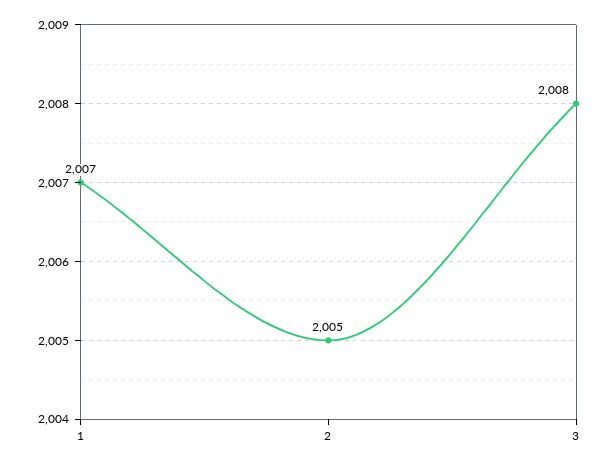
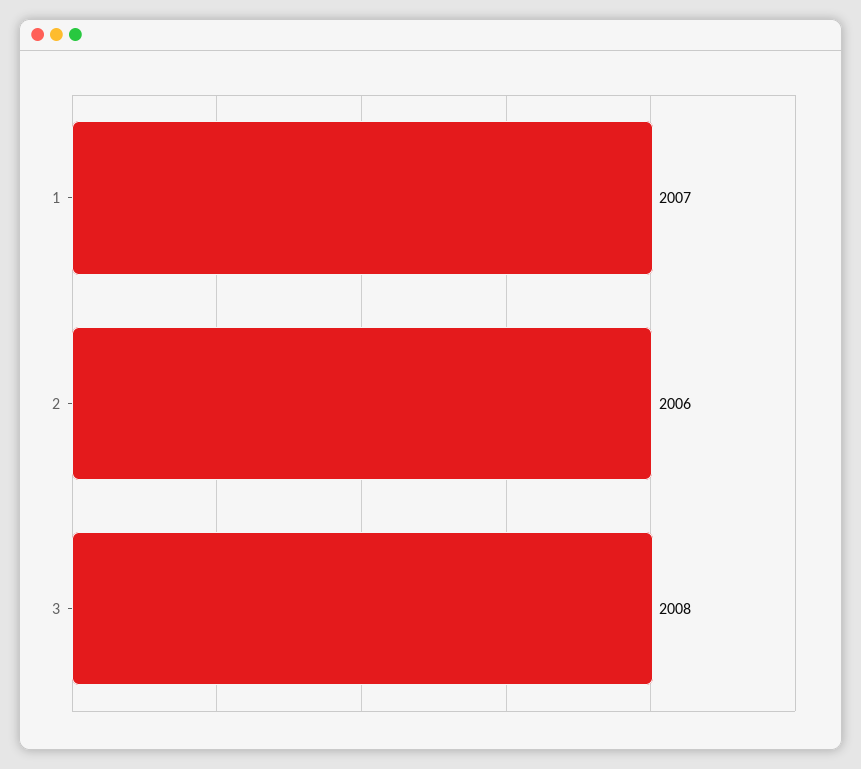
2: 2005 -> 2006

